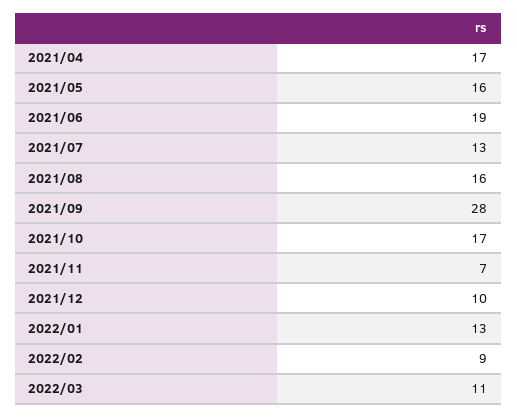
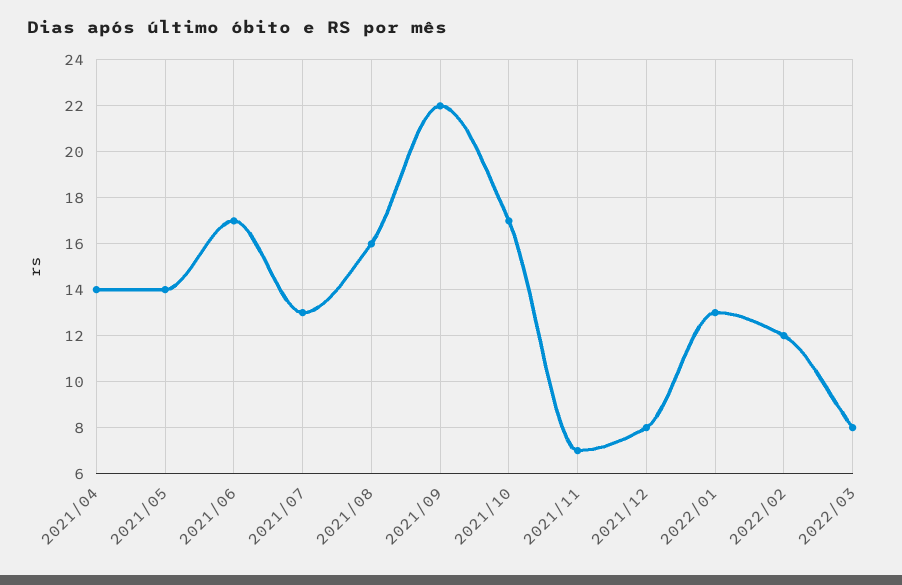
2021/04: 17 -> 14
2021/05: 16 -> 14
2021/06: 19 -> 17
2021/09: 28 -> 22
2021/12: 10 -> 8
2022/02: 9 -> 12
2022/03: 11 -> 8

